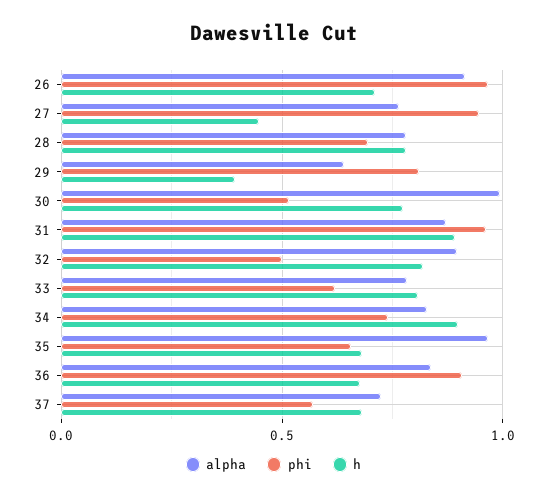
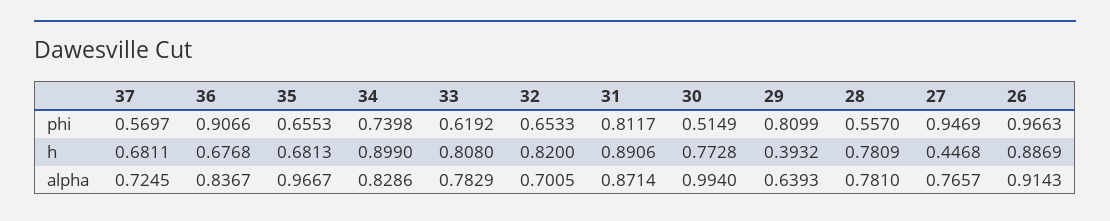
h, 26: 0.7 -> 0.8869
phi, 28: 0.7 -> 0.557
phi, 31: 0.95 -> 0.8117
alpha, 32: 0.9 -> 0.7005
phi, 32: 0.5 -> 0.6533

